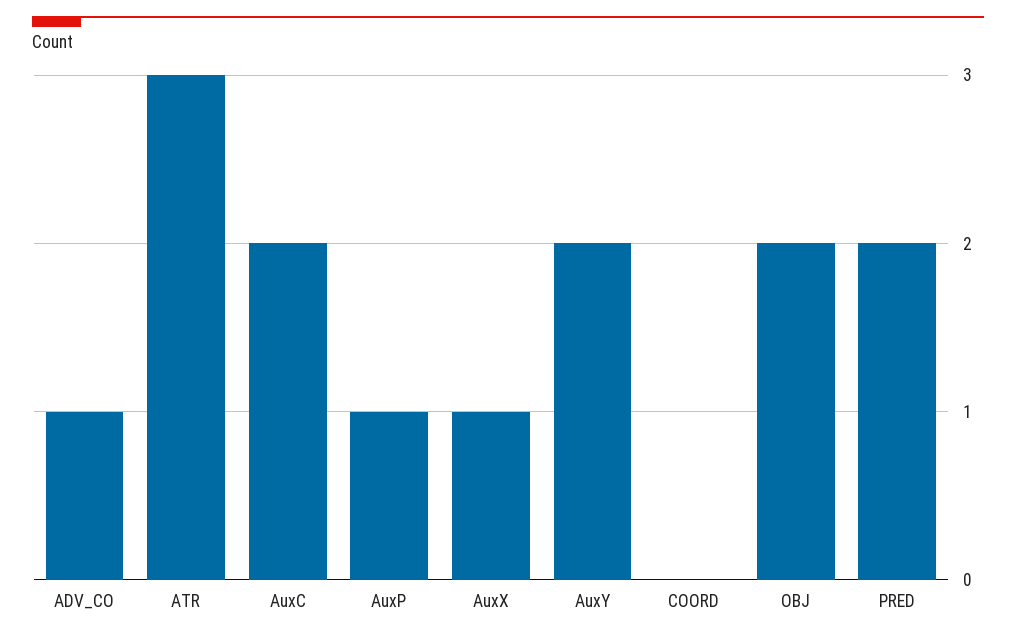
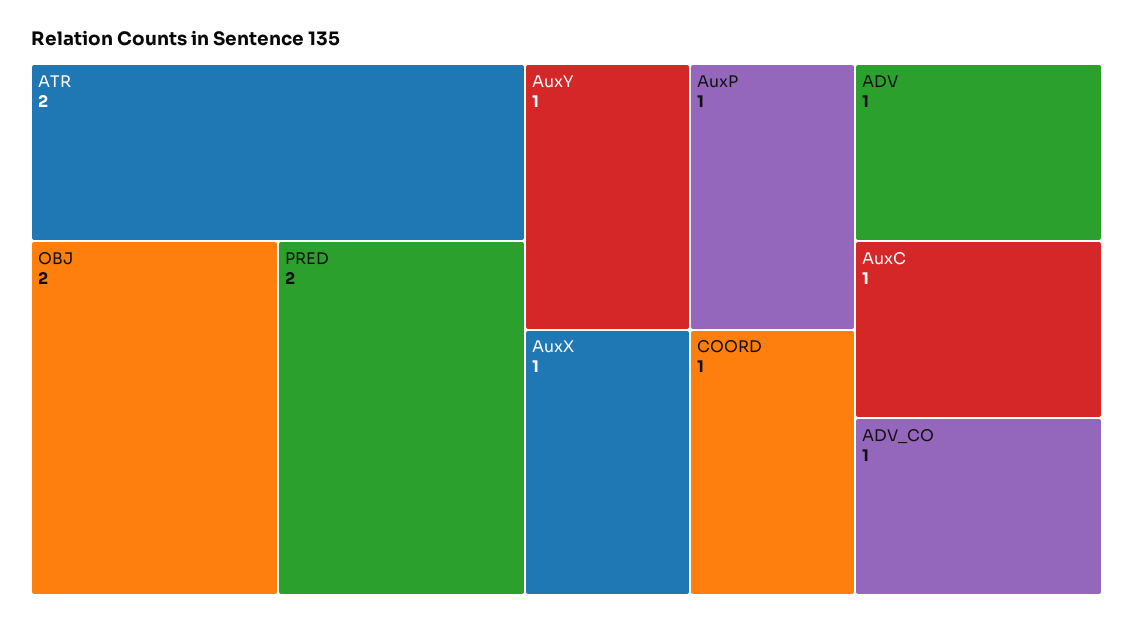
ATR: 3 -> 2
AuxC: 2 -> 1
AuxY: 2 -> 1
COORD: 0 -> 1
ADV: none -> 1

